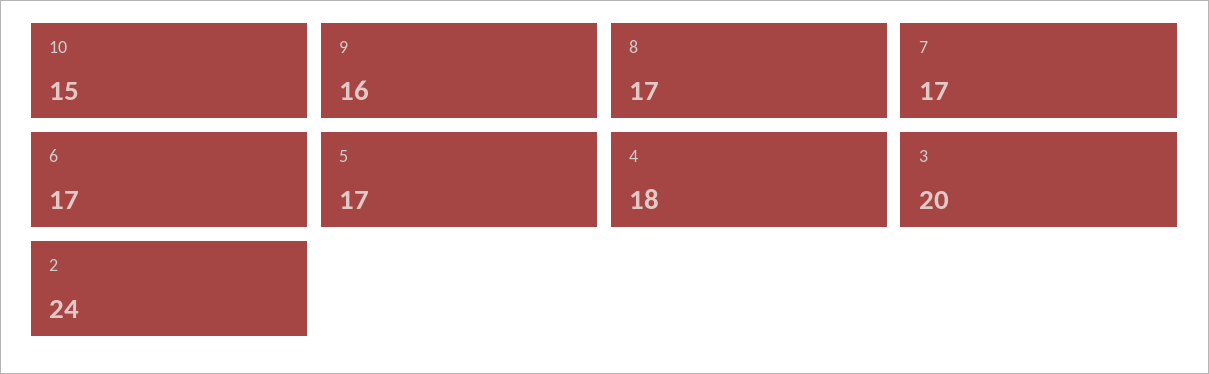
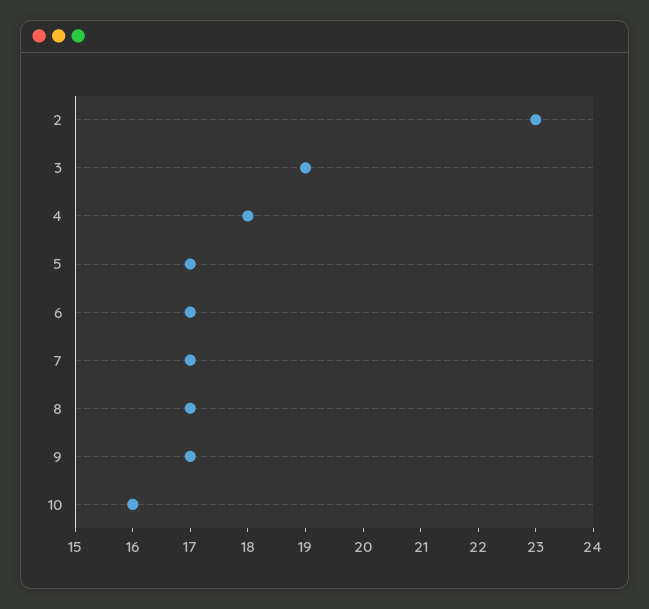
10: 15 -> 16
9: 16 -> 17
3: 20 -> 19
2: 24 -> 23

